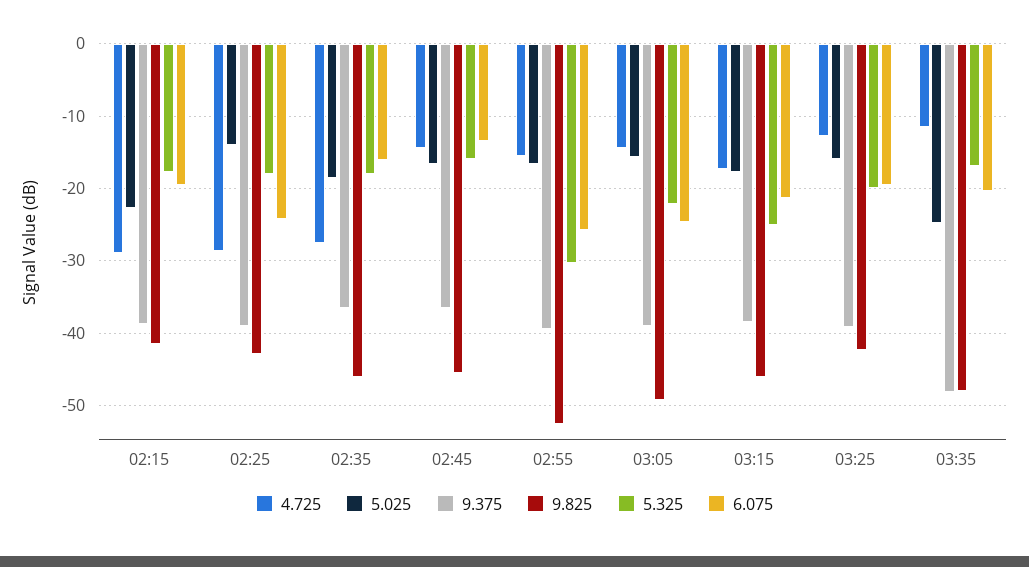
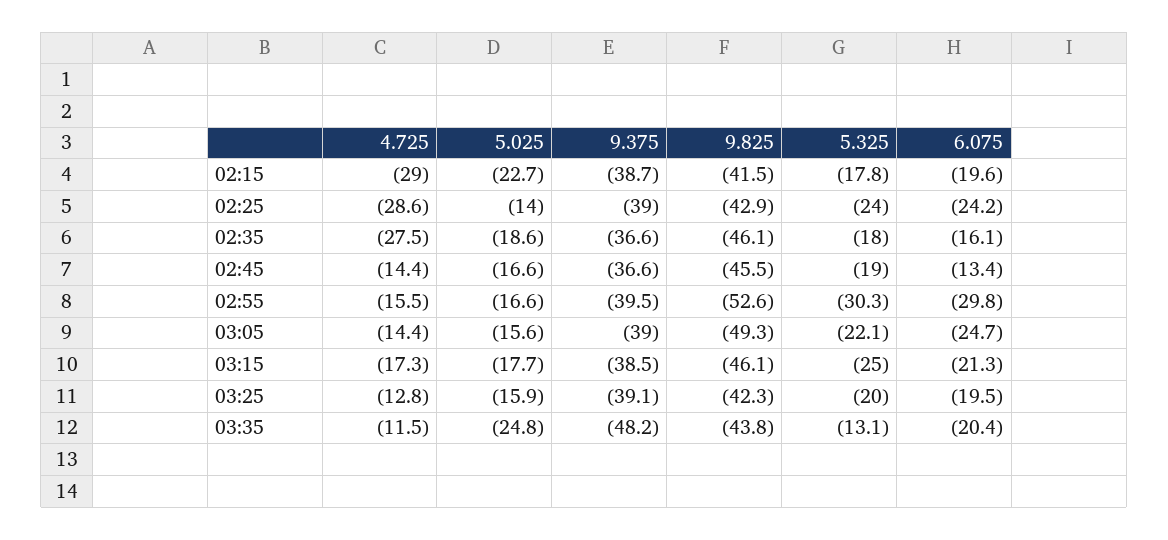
5.325, 02:25: -18 -> -24
5.325, 02:45: -16 -> -19
6.075, 02:55: -26 -> -29.8
9.825, 03:35: -48 -> -43.8
5.325, 03:35: -17 -> -13.1

